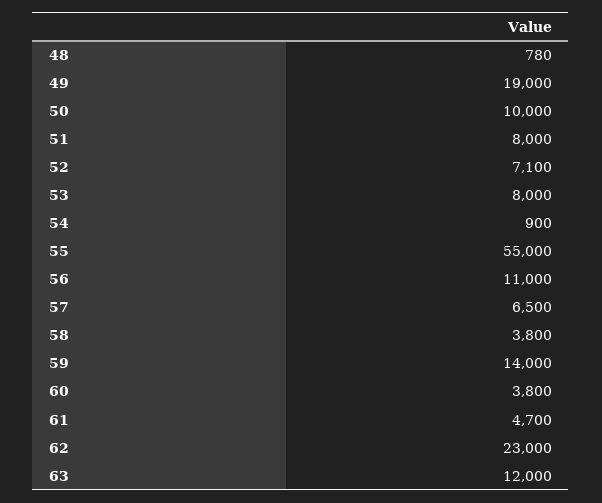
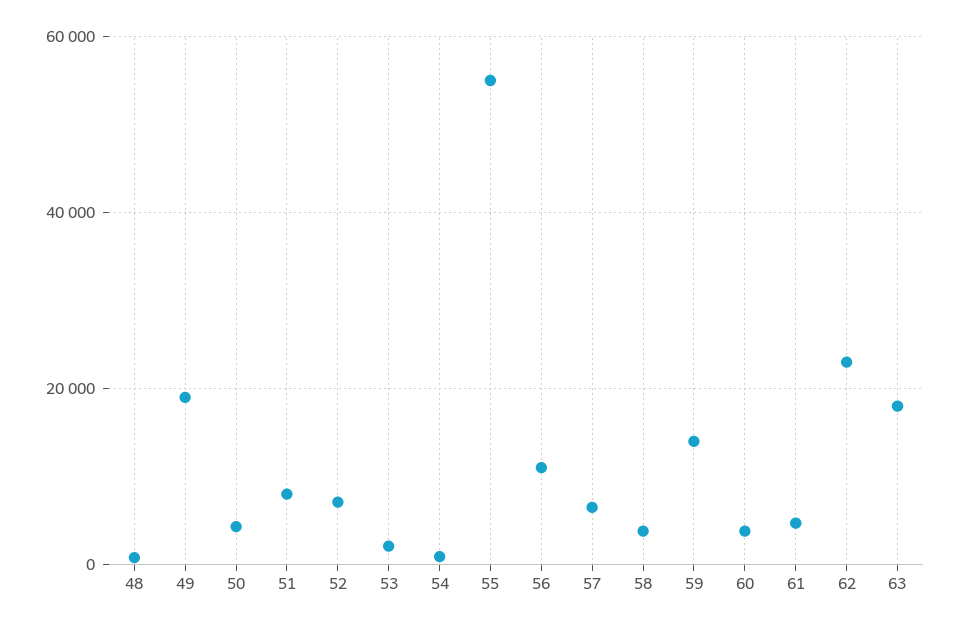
50: 10000 -> 4000
53: 8000 -> 2000
63: 12000 -> 18000

